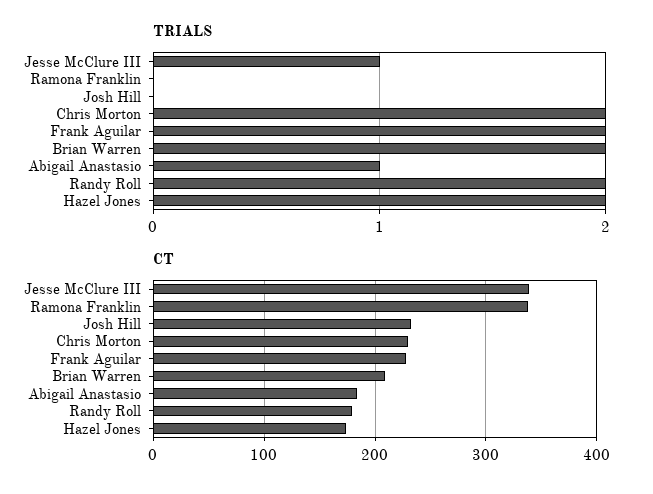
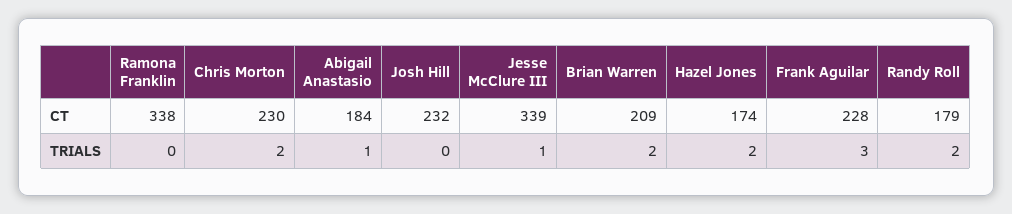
TRIALS, Frank Aguilar: 2 -> 3

